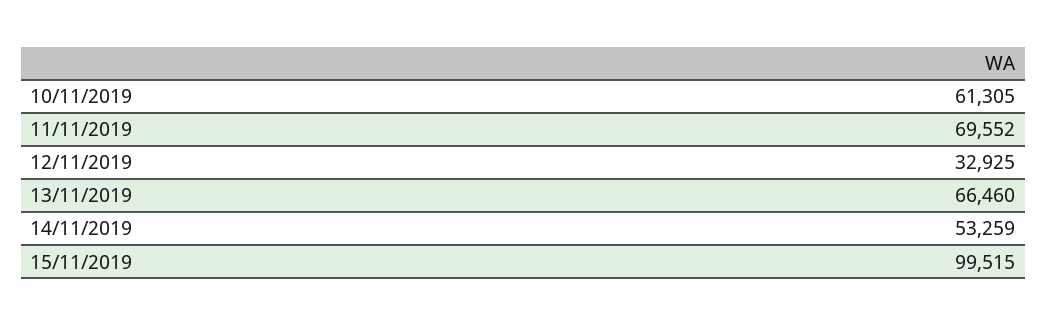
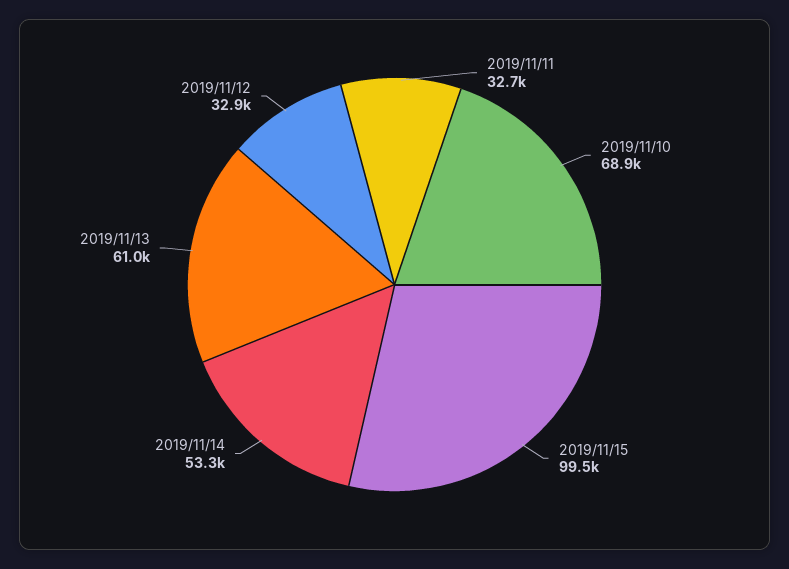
10/11/2019: 61305 -> 68900
11/11/2019: 69552 -> 32700
13/11/2019: 66460 -> 61000

